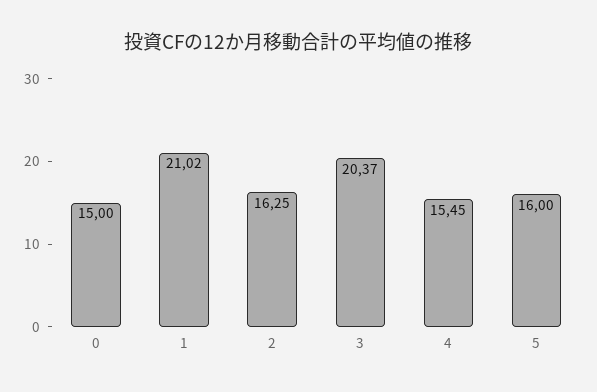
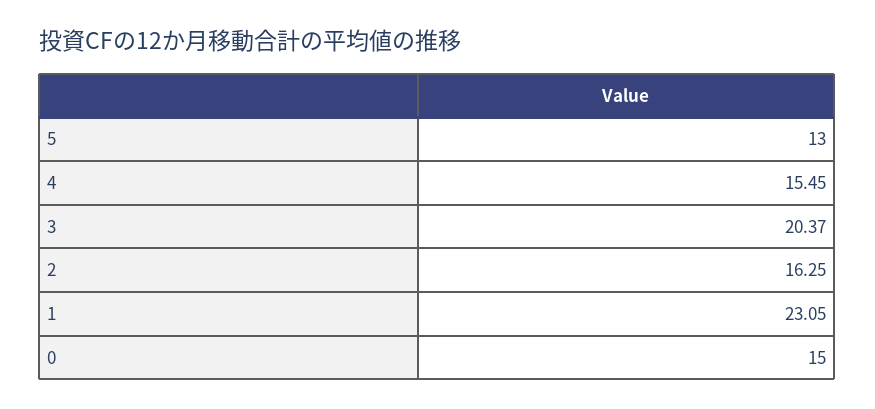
1: 21.02 -> 23.05
5: 16 -> 13

